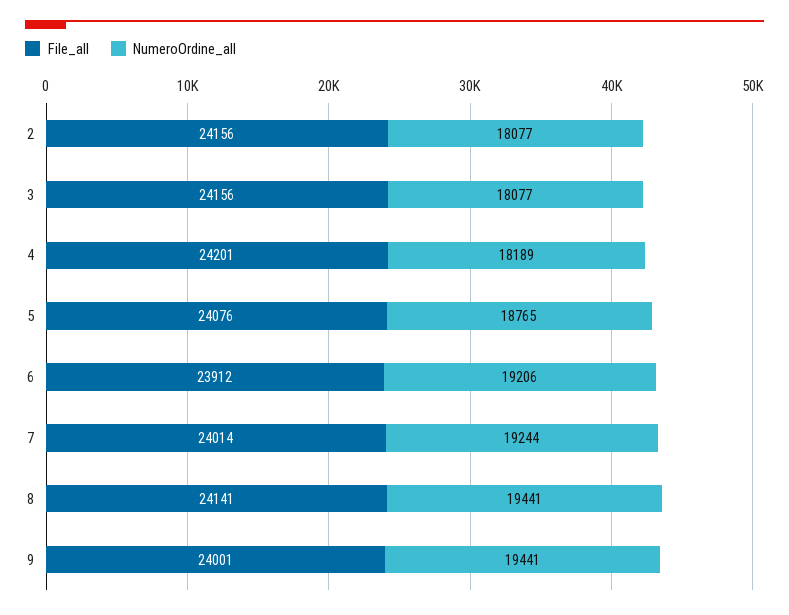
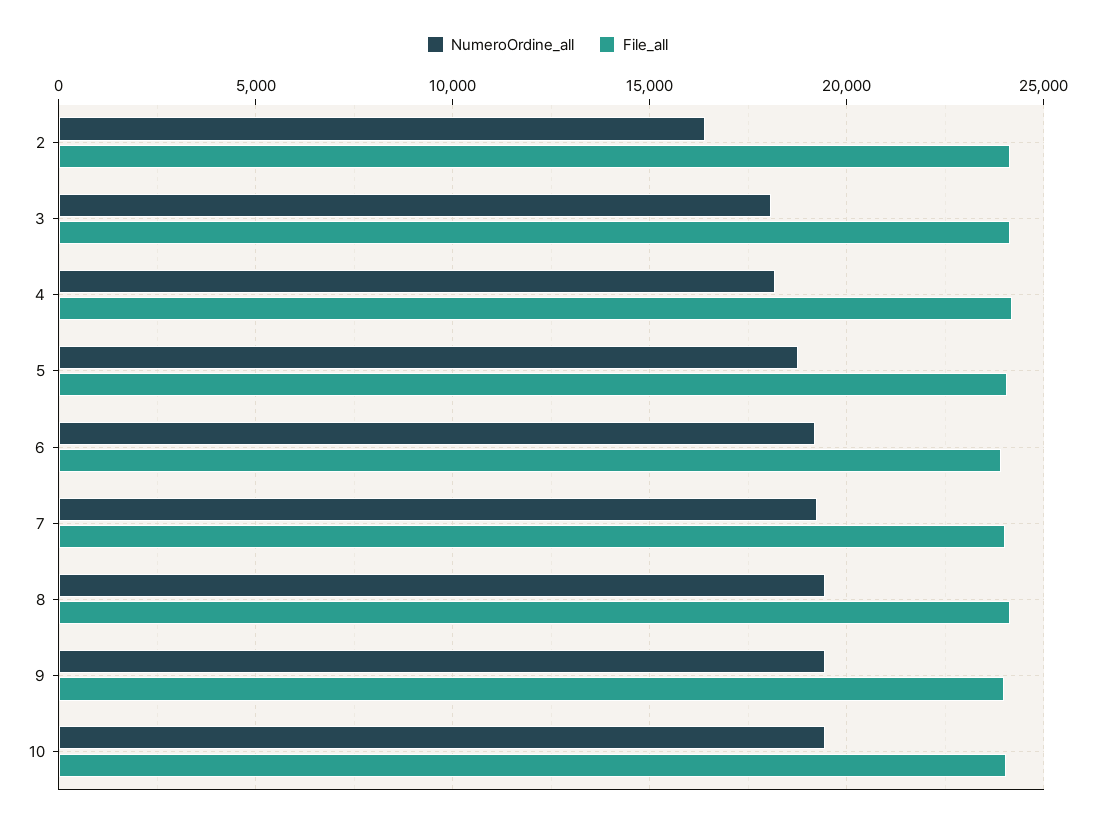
NumeroOrdine_all, 2: 18077 -> 16500
NumeroOrdine_all, 10: none -> 19500
File_all, 10: none -> 24000

